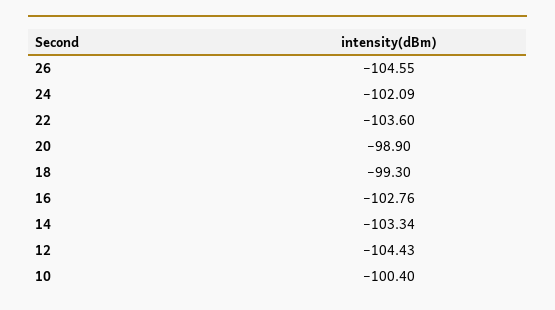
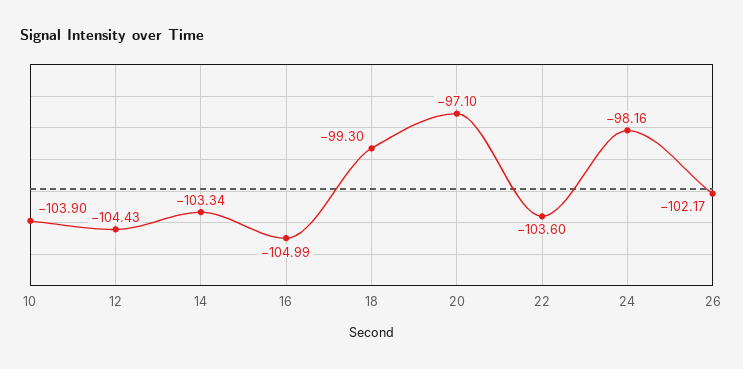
26: -104.55 -> -102.17
24: -102.09 -> -98.16
20: -98.9 -> -97.1
16: -102.76 -> -104.99
10: -100.4 -> -103.9

